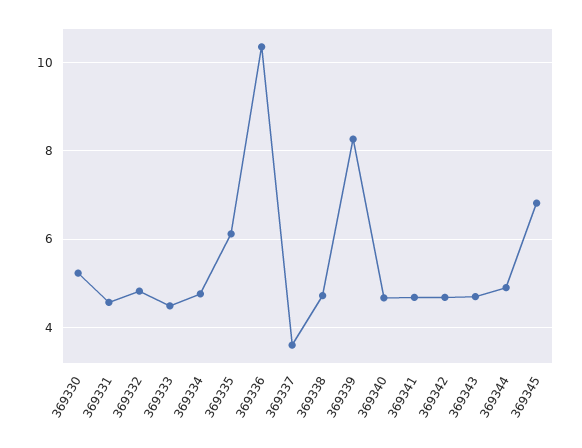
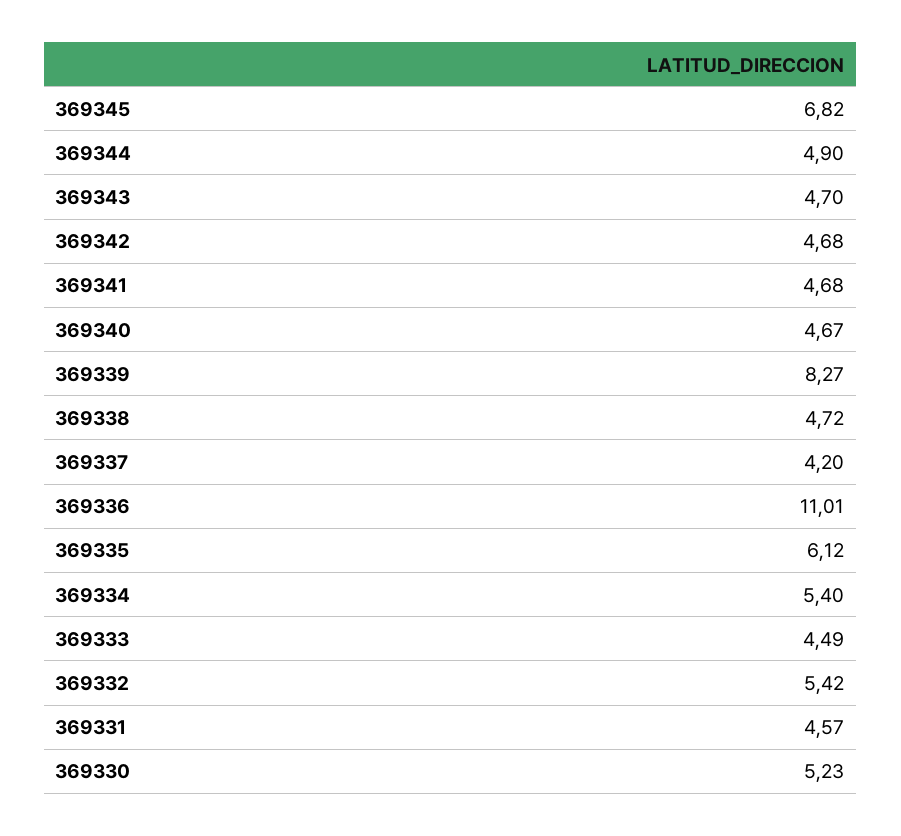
369332: 4.8 -> 5.42
369334: 4.8 -> 5.4
369336: 10.4 -> 11.01
369337: 3.6 -> 4.2

